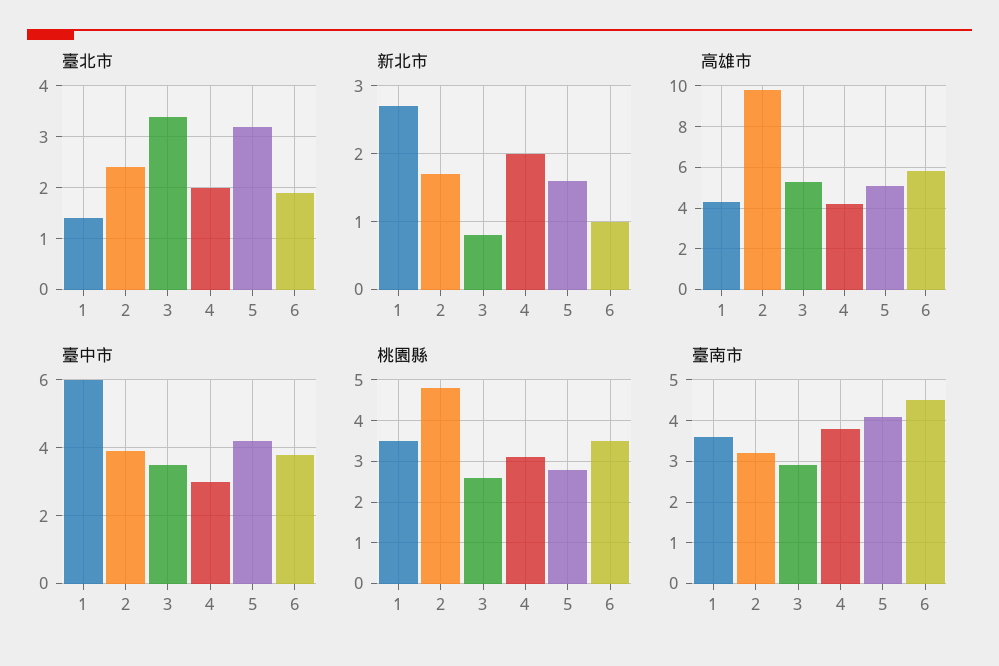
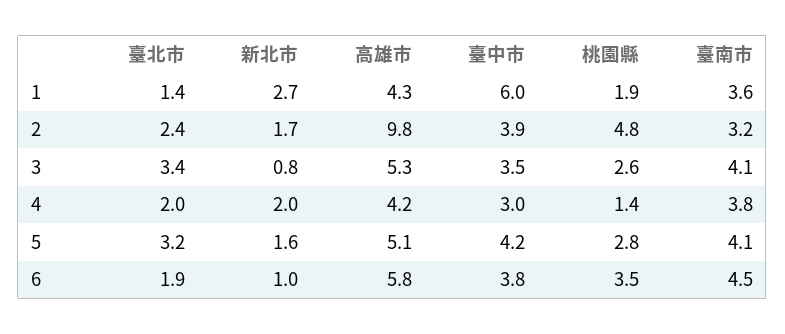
桃園縣, 1: 3.5 -> 1.9
桃園縣, 4: 3 -> 1.4
臺南市, 3: 3 -> 4.1

